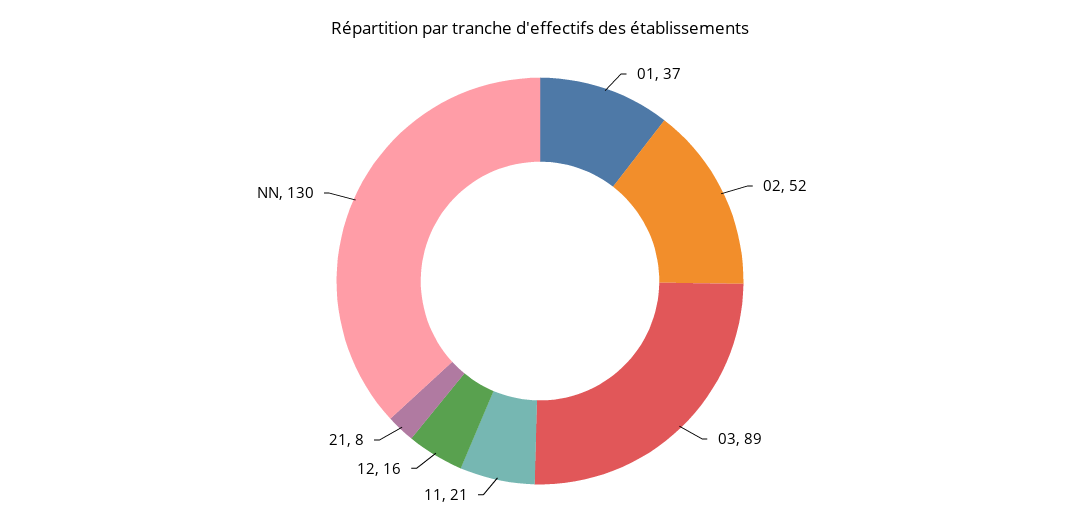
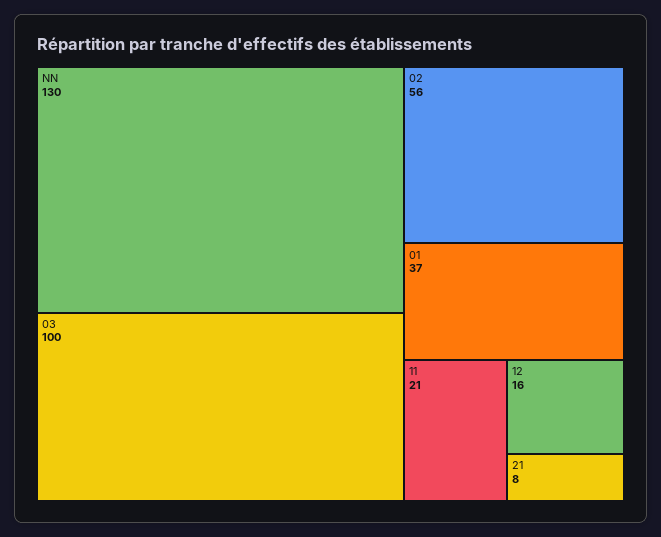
02: 52 -> 56
03: 89 -> 100

